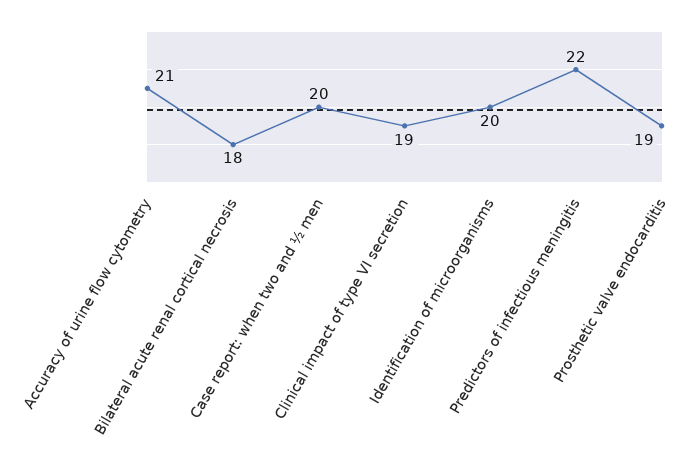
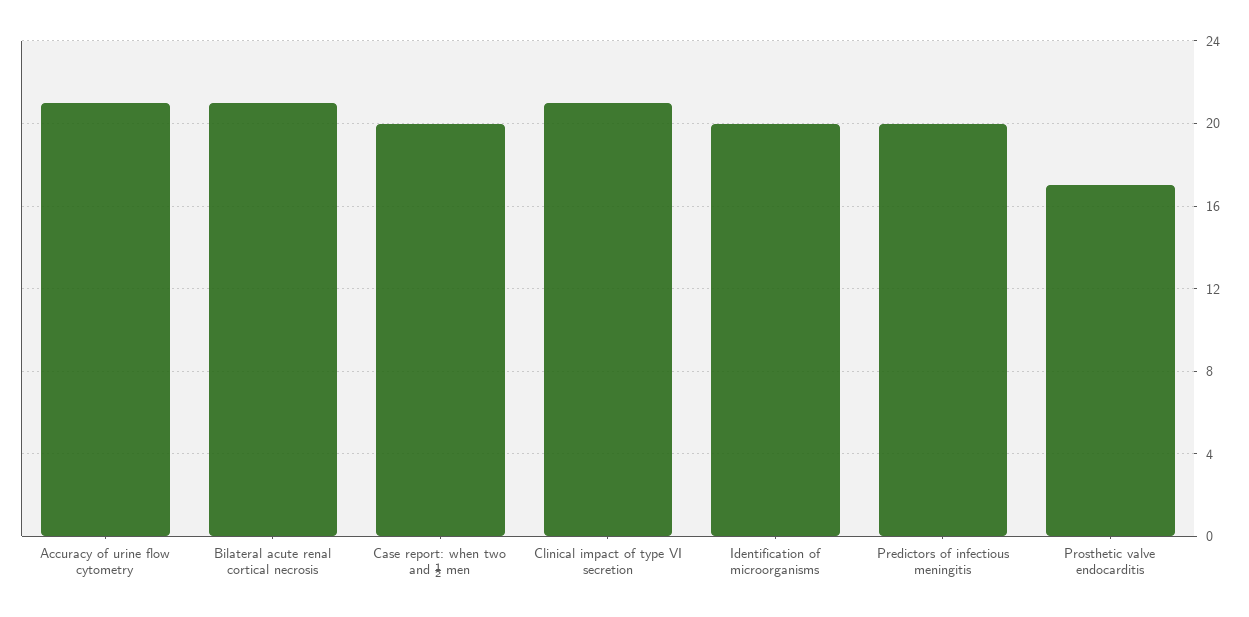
Bilateral acute renal cortical necrosis: 18 -> 21
Clinical impact of type VI secretion: 19 -> 21
Predictors of infectious meningitis: 22 -> 20
Prosthetic valve endocarditis: 19 -> 17

